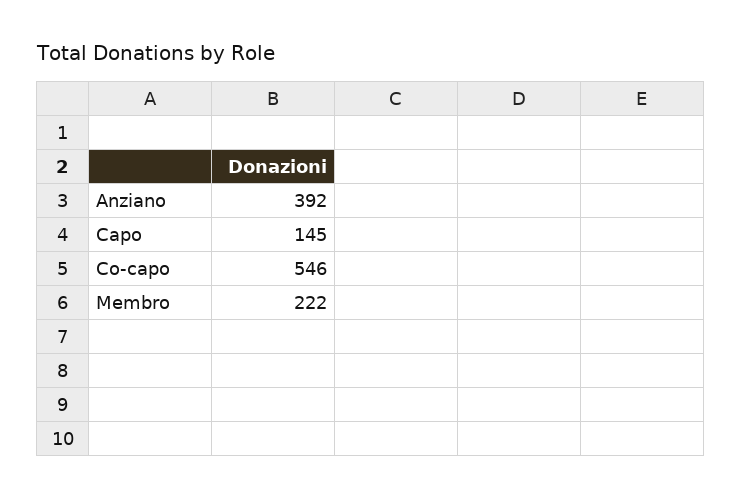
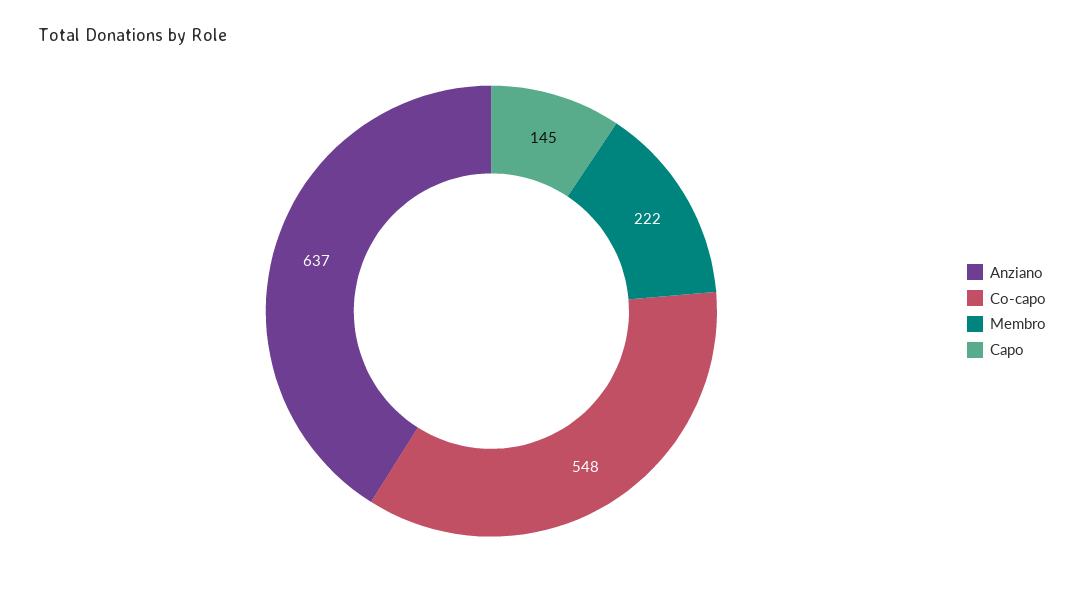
Anziano: 392 -> 637
Co-capo: 546 -> 548

